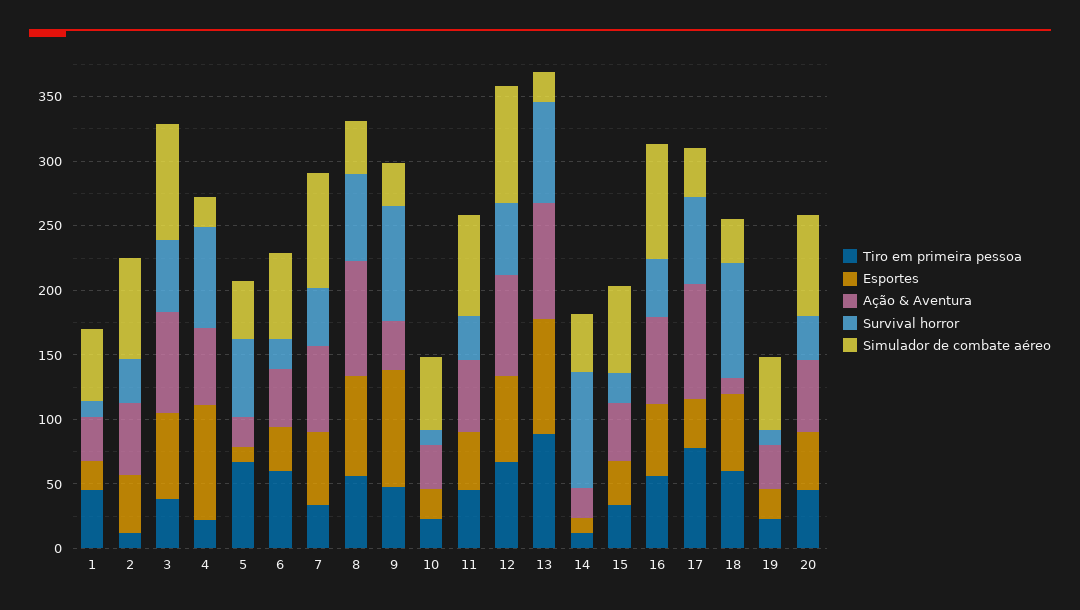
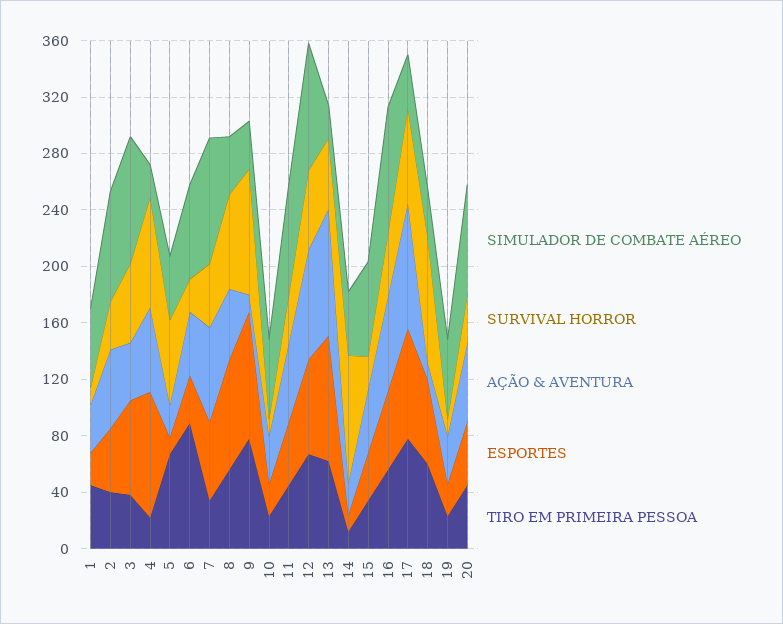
Tiro em primeira pessoa, 2: 10 -> 40
Ação & Aventura, 3: 80 -> 40
Tiro em primeira pessoa, 6: 60 -> 90
Ação & Aventura, 8: 90 -> 50
Tiro em primeira pessoa, 9: 50 -> 80
Ação & Aventura, 9: 40 -> 10
Tiro em primeira pessoa, 13: 90 -> 60
Survival horror, 13: 80 -> 50
Esportes, 17: 40 -> 80

